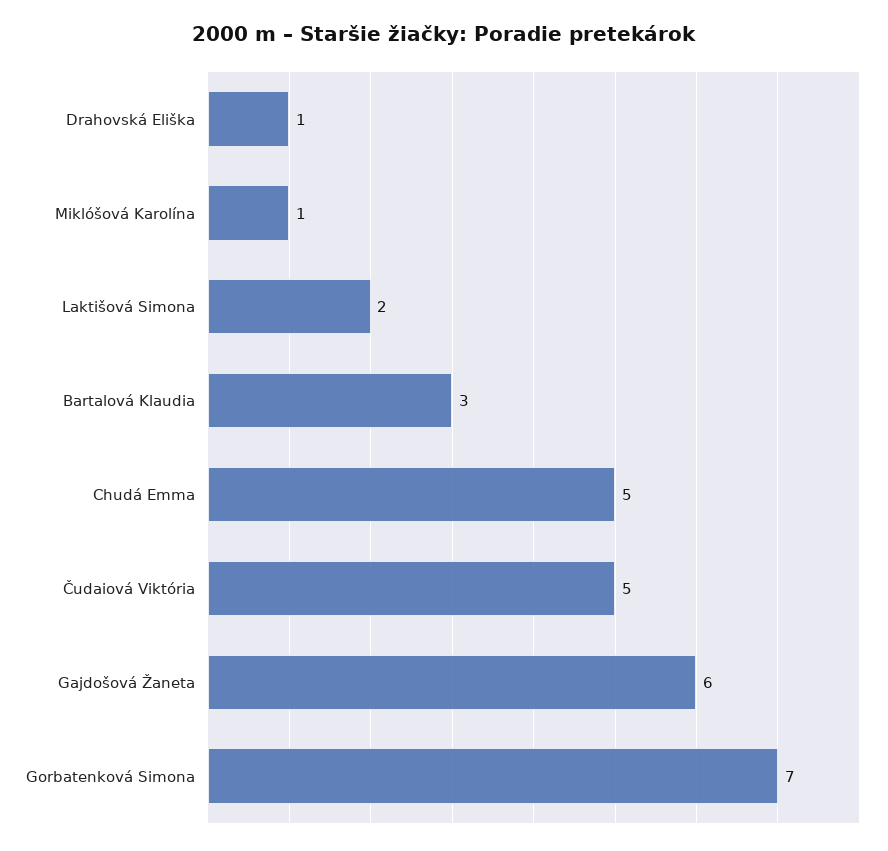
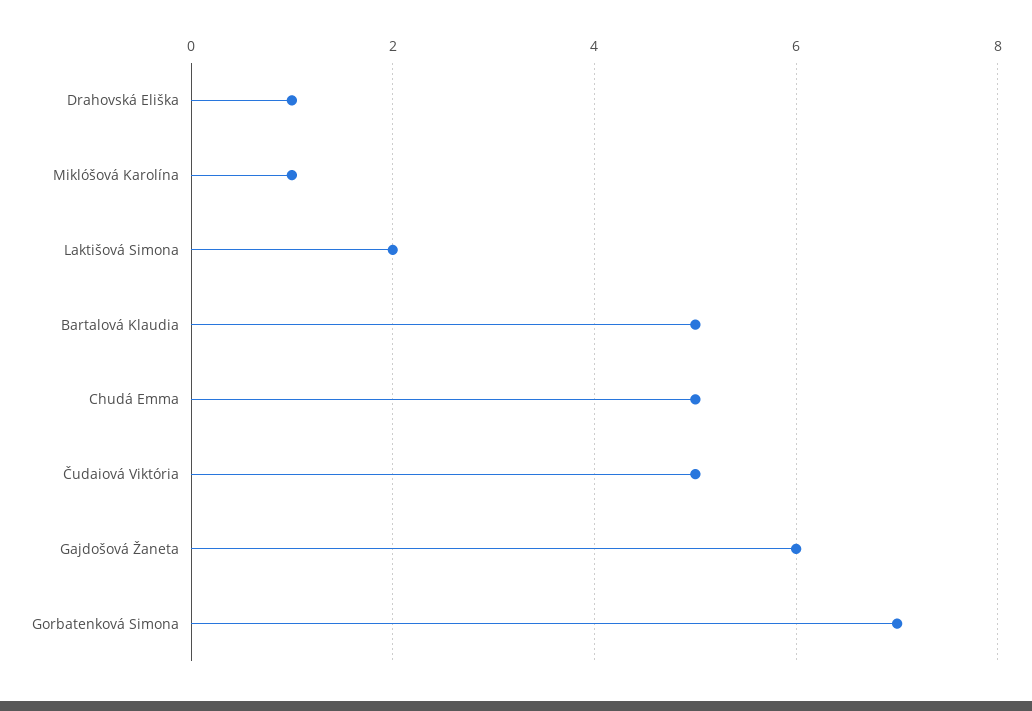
Bartalová Klaudia: 3 -> 5

